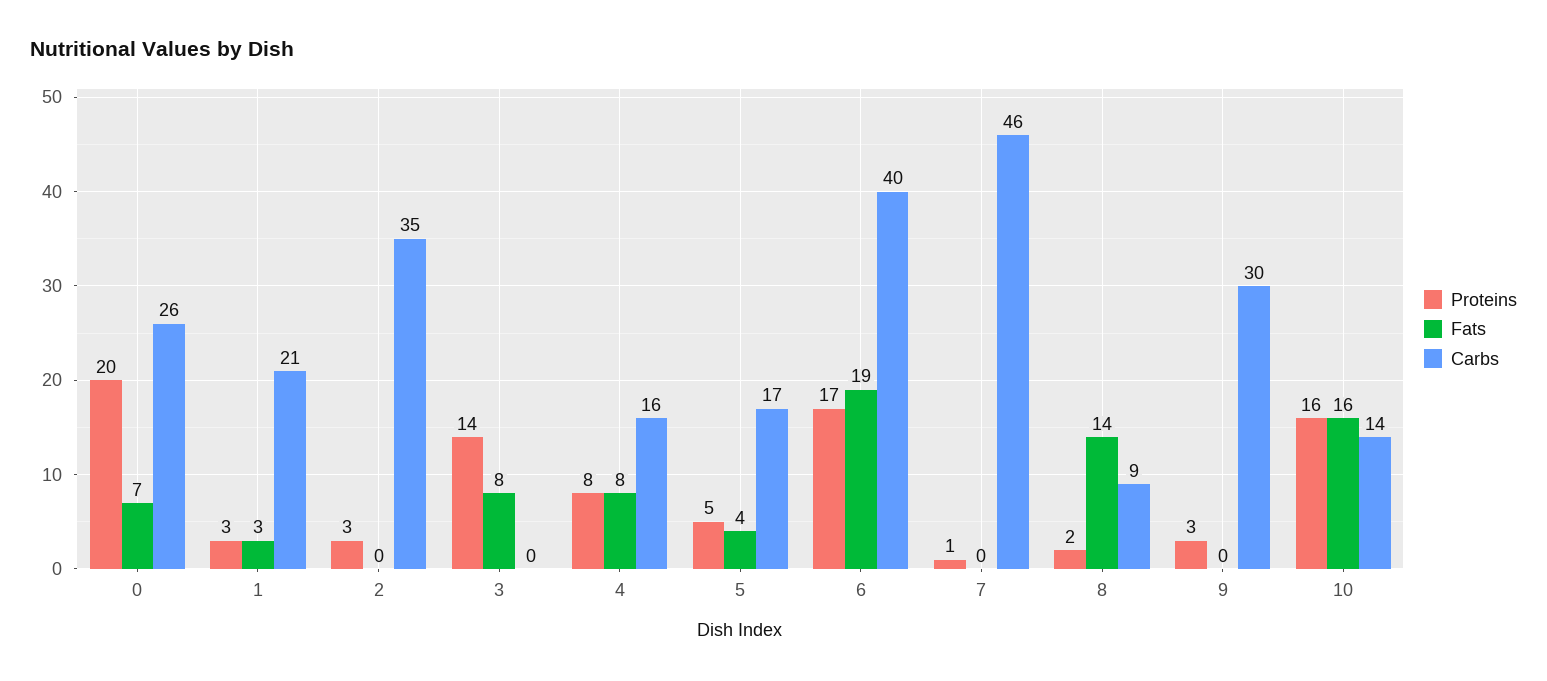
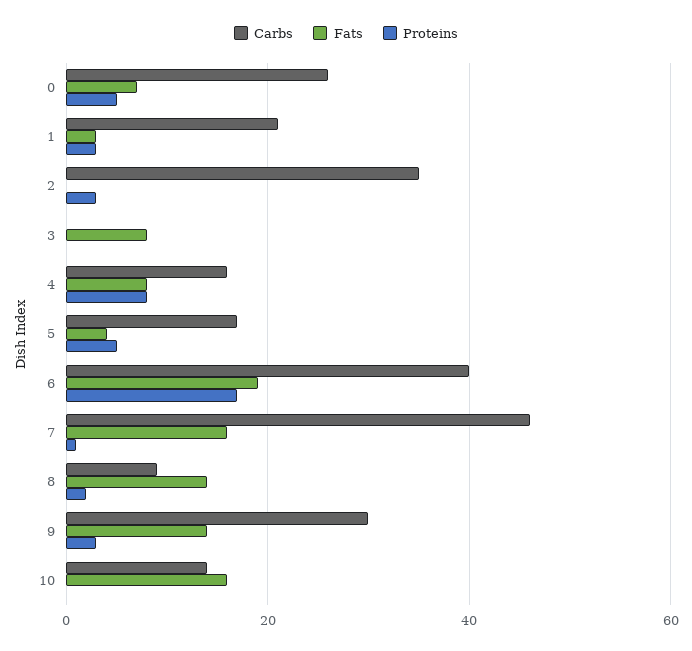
Proteins, 0: 20 -> 5
Proteins, 3: 14 -> 0
Fats, 7: 0 -> 15
Fats, 9: 0 -> 15
Proteins, 10: 16 -> 0

